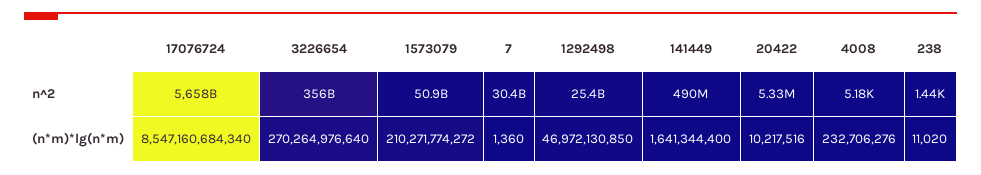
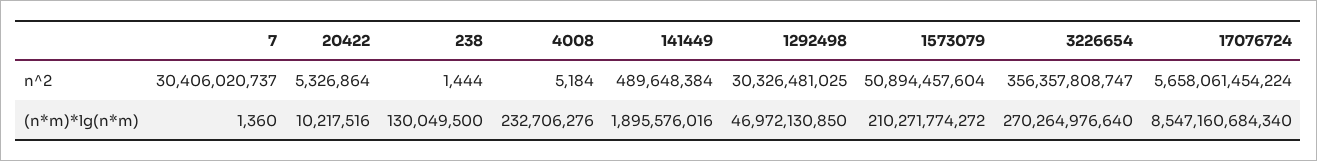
1292498, n^2: 25400000000 -> 30326481025
141449, (n*m)*lg(n*m): 1641344400 -> 1895576016
238, (n*m)*lg(n*m): 11020 -> 130049500

